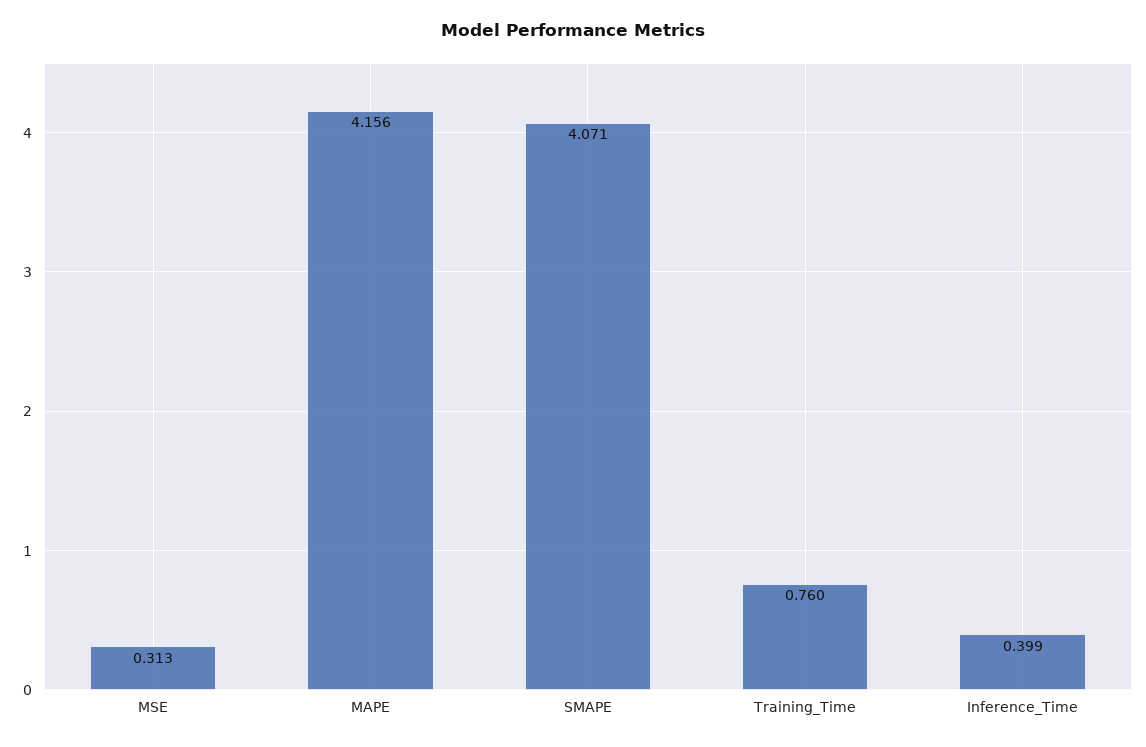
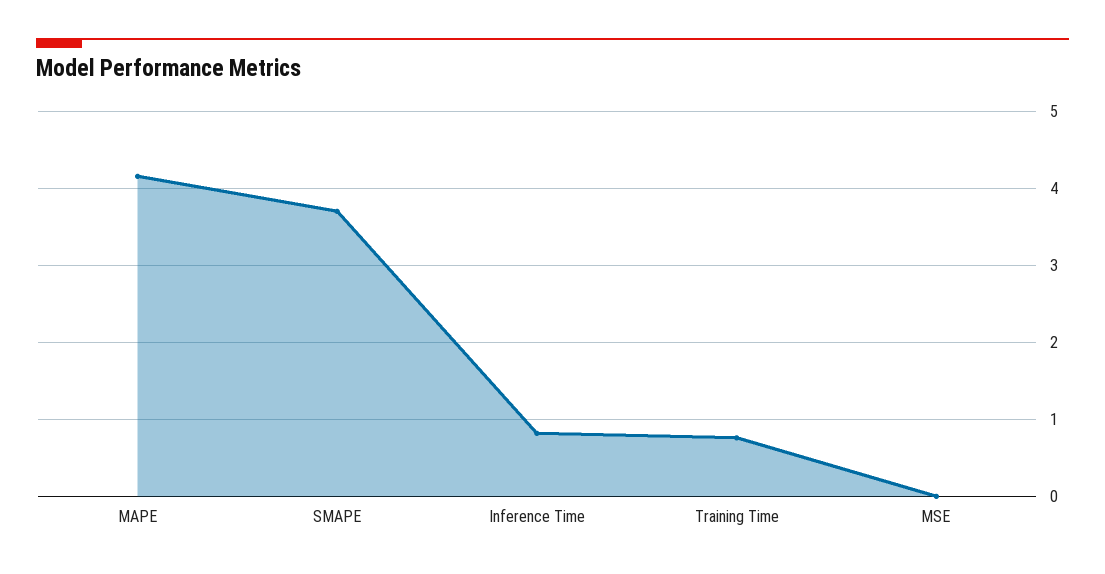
MSE: 0.313 -> 0
SMAPE: 4.071 -> 3.7
Inference_Time: 0.399 -> 0.8

